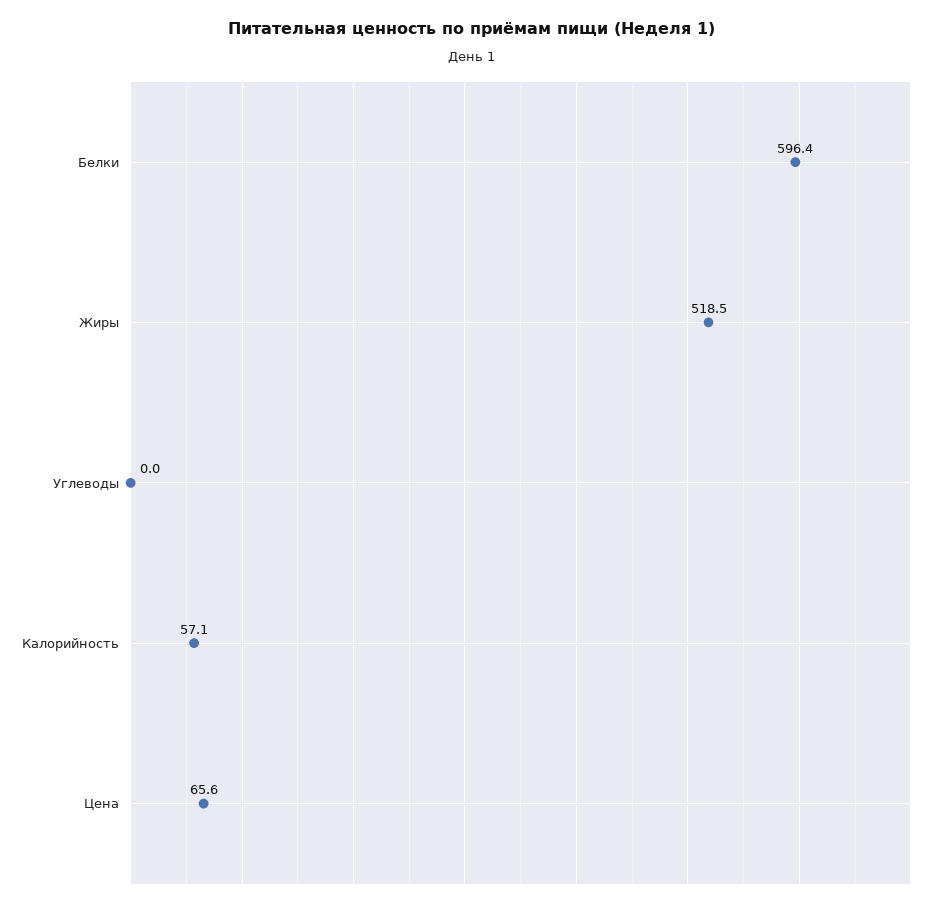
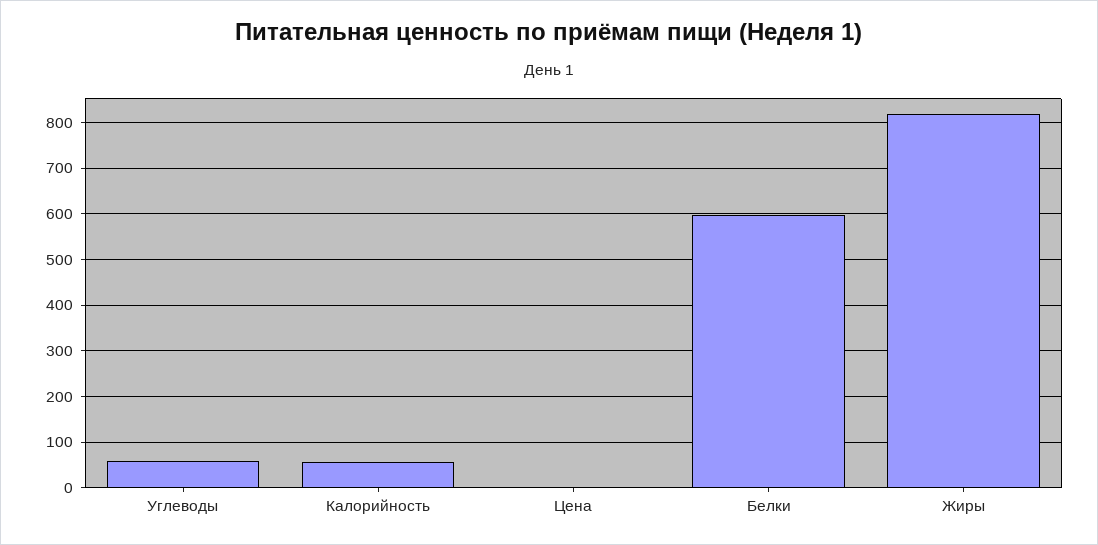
Жиры: 518.5 -> 820
Углеводы: 0 -> 60
Цена: 65.6 -> 0

